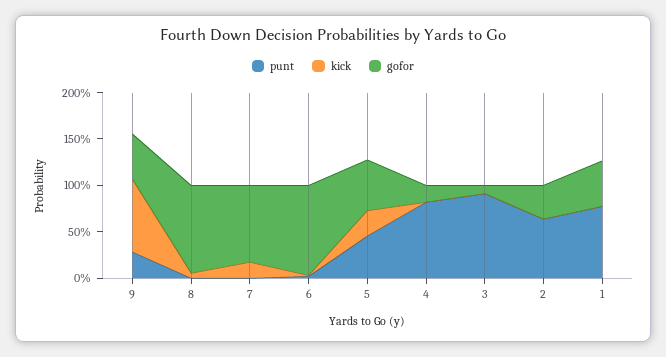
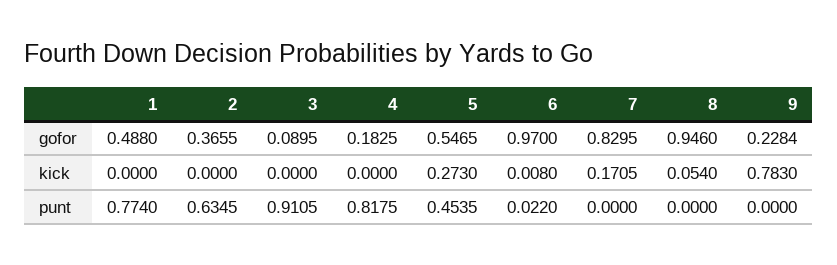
punt, 9: 0.3 -> 0
gofor, 9: 0.5 -> 0.2284

